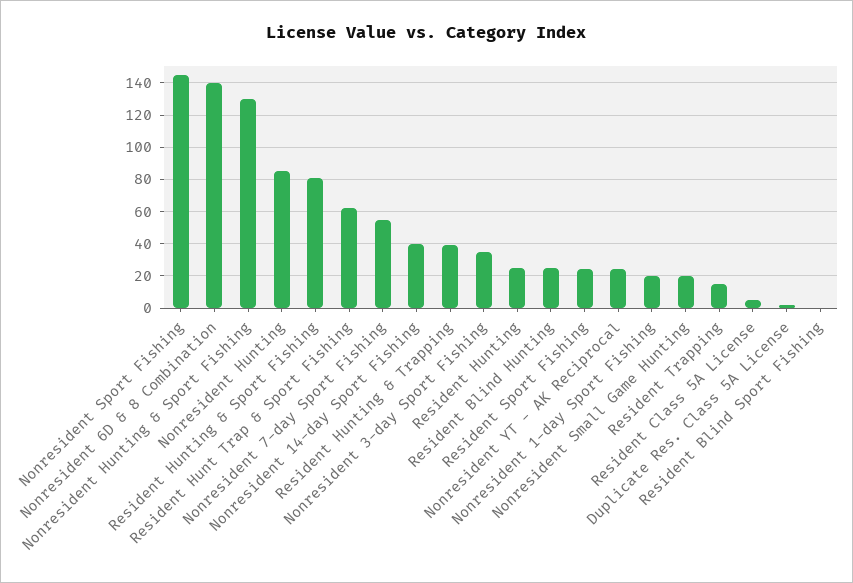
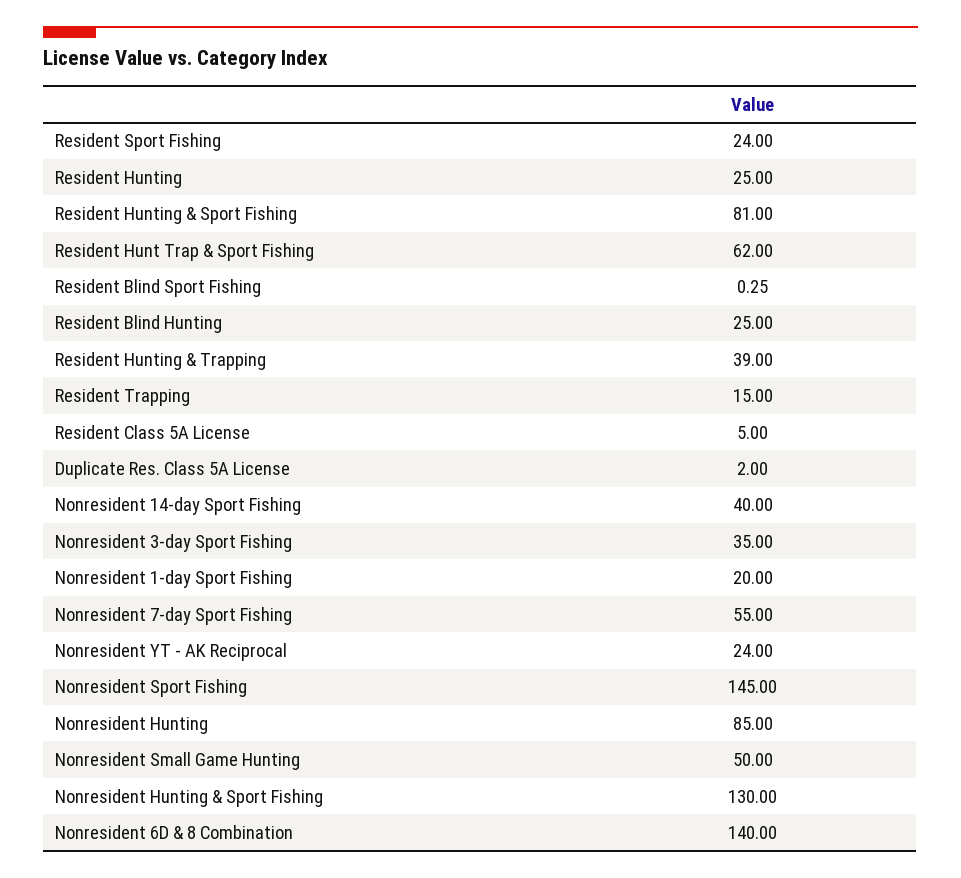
Nonresident Small Game Hunting: 20 -> 50

